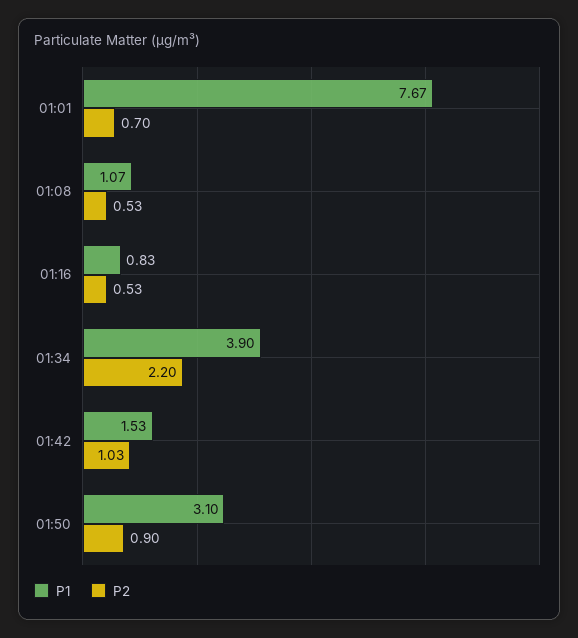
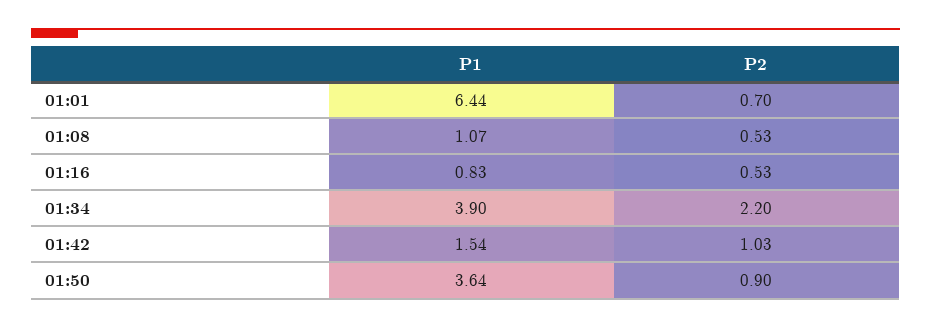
P1, 01:01: 7.67 -> 6.44
P1, 01:42: 1.53 -> 1.54
P1, 01:50: 3.1 -> 3.64

